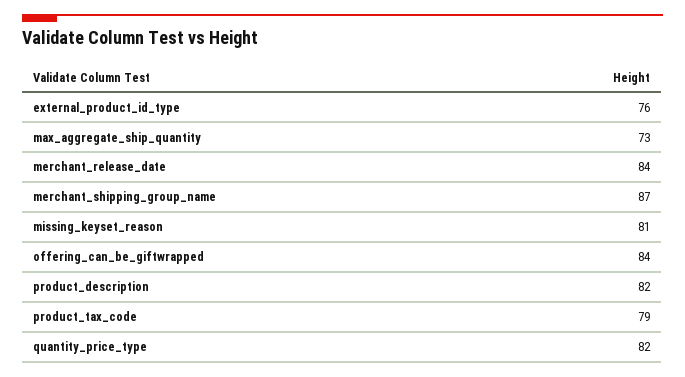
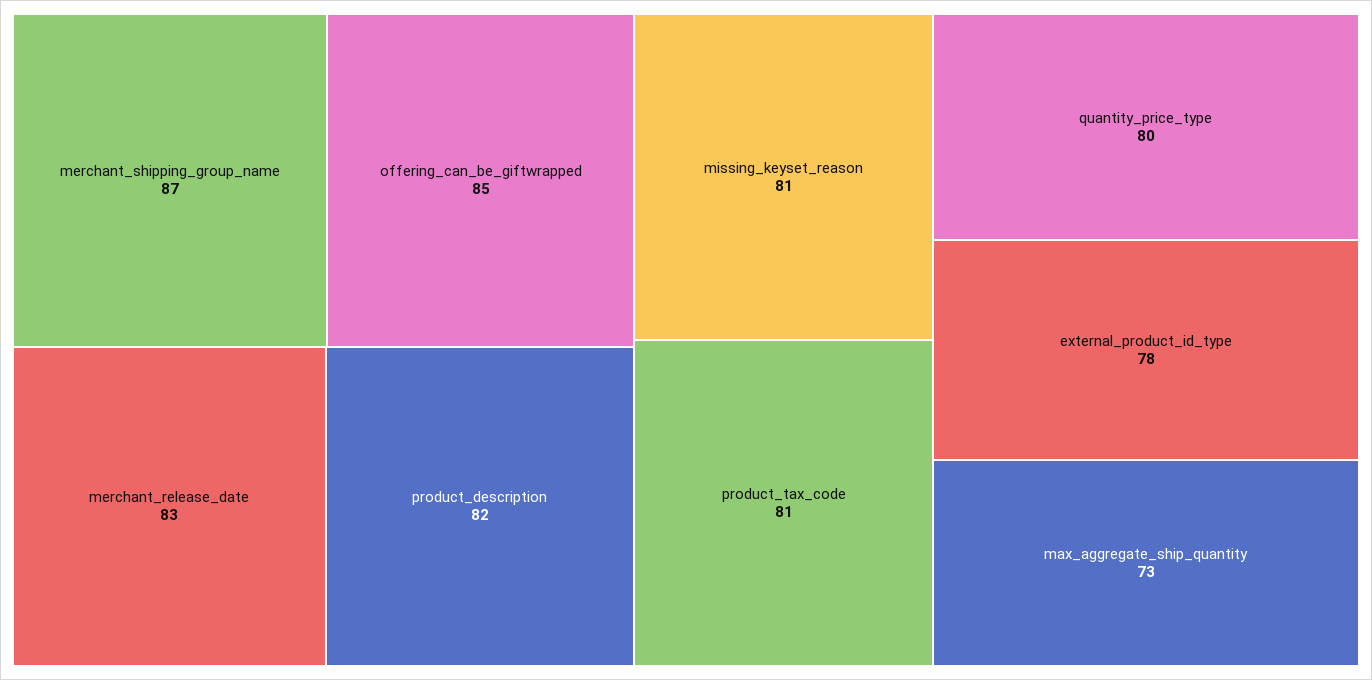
external_product_id_type: 76 -> 78
merchant_release_date: 84 -> 83
offering_can_be_giftwrapped: 84 -> 85
product_tax_code: 79 -> 81
quantity_price_type: 82 -> 80

